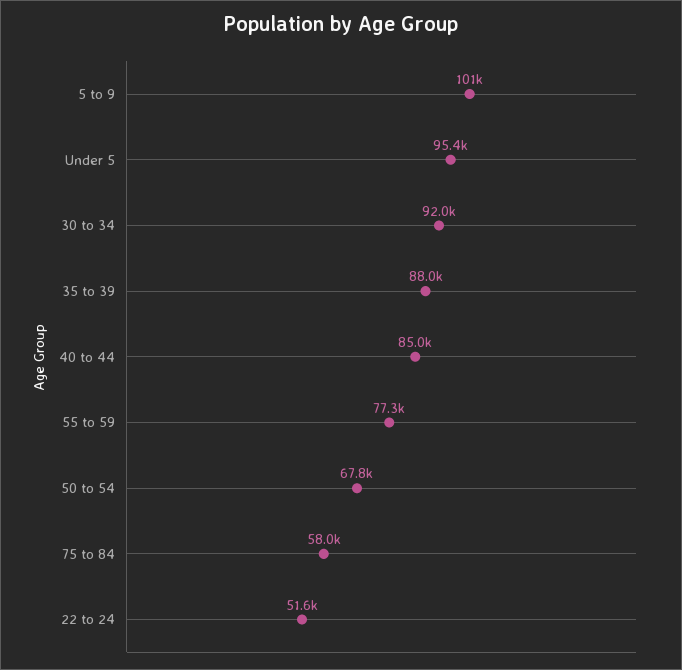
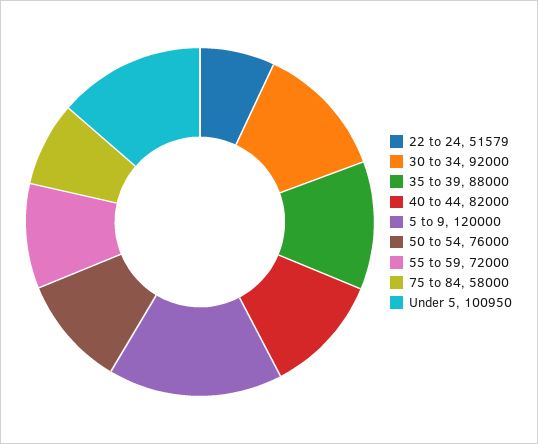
5 to 9: 101000 -> 120000
Under 5: 95400 -> 100950
40 to 44: 85000 -> 82000
55 to 59: 77300 -> 72000
50 to 54: 67800 -> 76000

